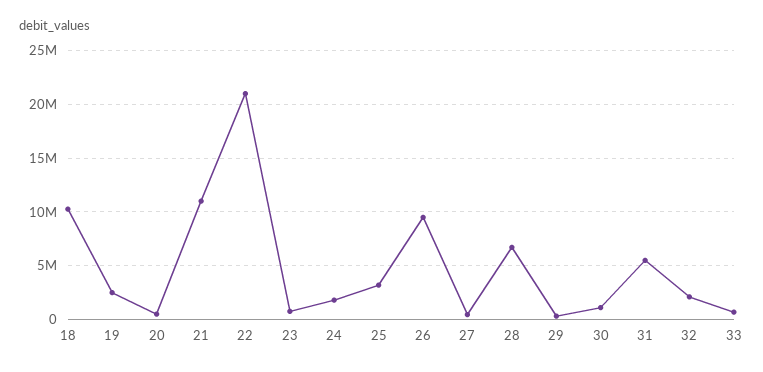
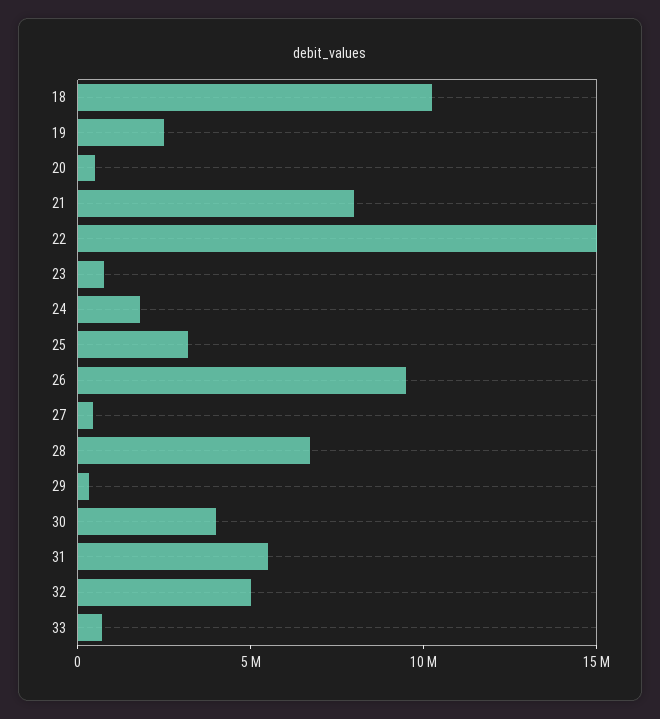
21: 11000000 -> 8000000
22: 21000000 -> 15000000
30: 1000000 -> 4000000
32: 2000000 -> 5000000

